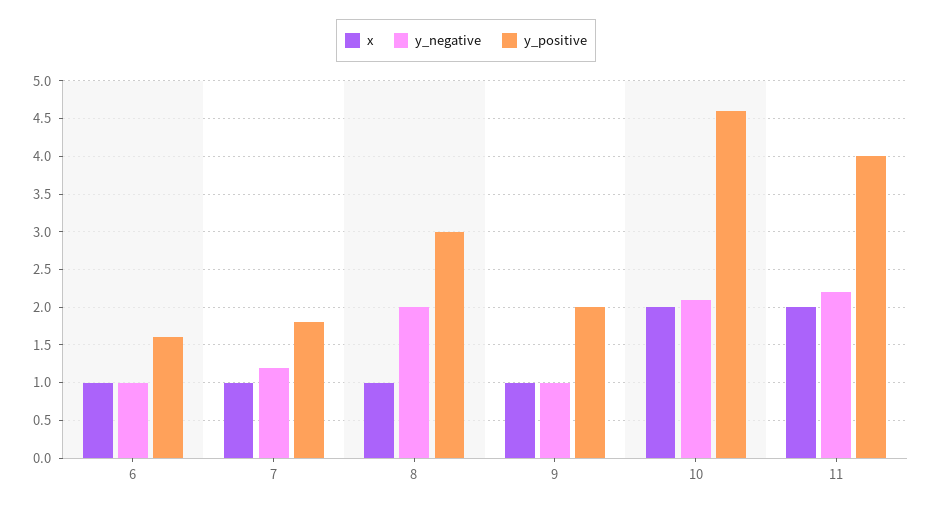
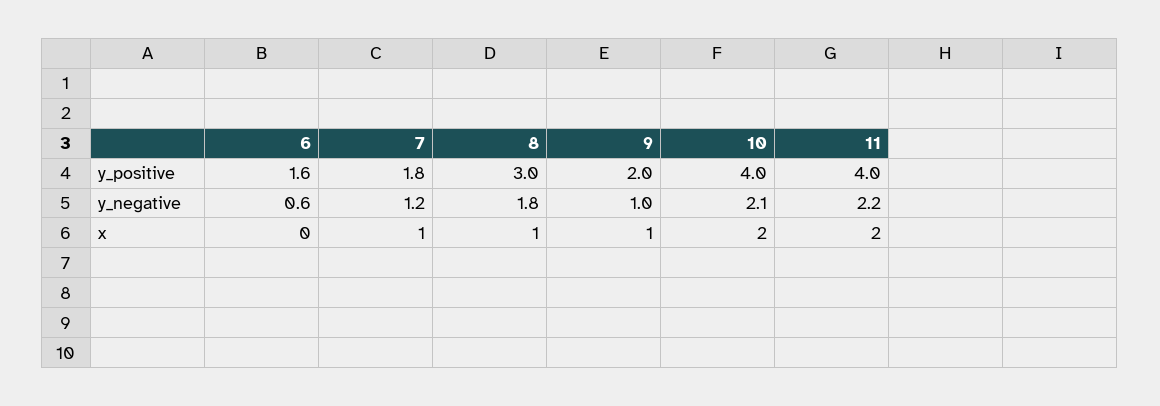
x, 6: 1 -> 0
y_negative, 6: 1 -> 0.6
y_negative, 8: 2 -> 1.8
y_positive, 10: 4.6 -> 4

